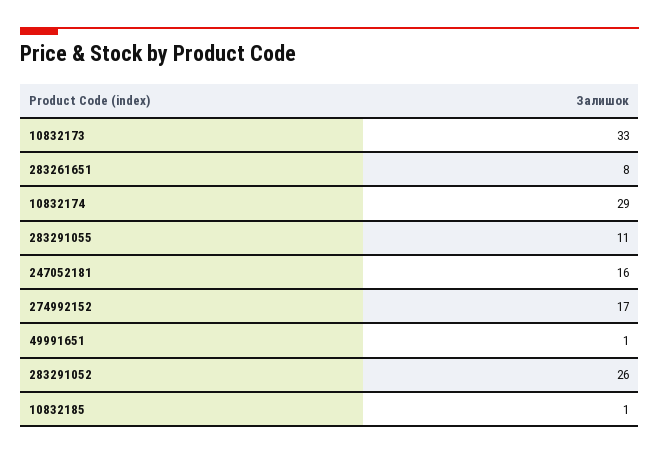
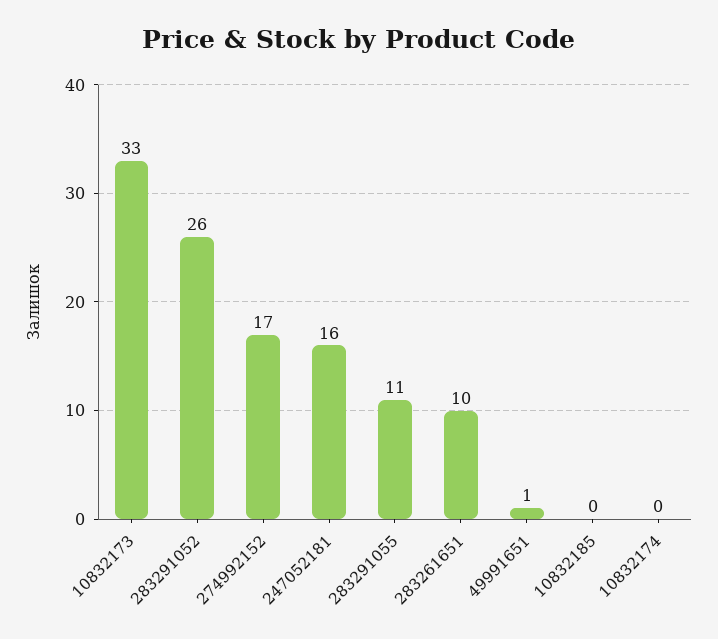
283261651: 8 -> 10
10832174: 29 -> 0
10832185: 1 -> 0

